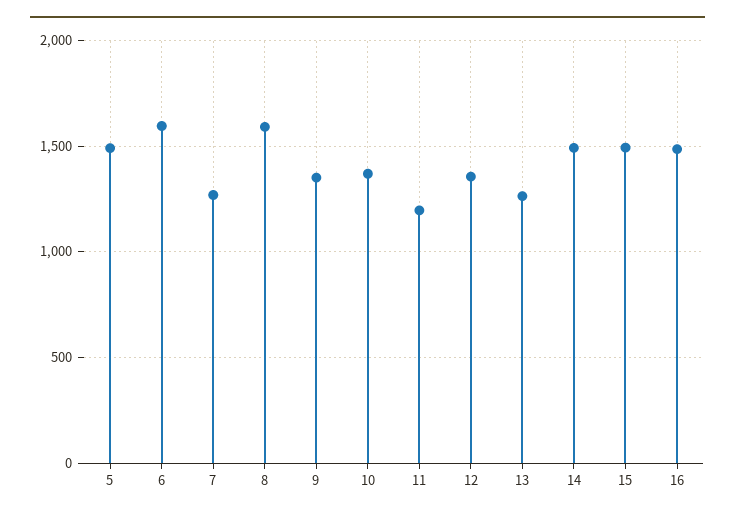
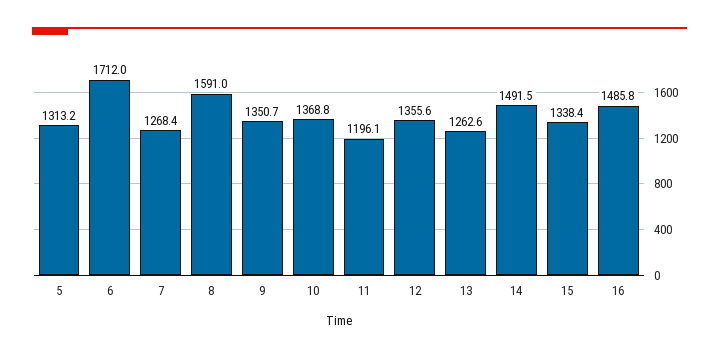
5: 1500 -> 1313.2
6: 1600 -> 1712
15: 1500 -> 1338.4

